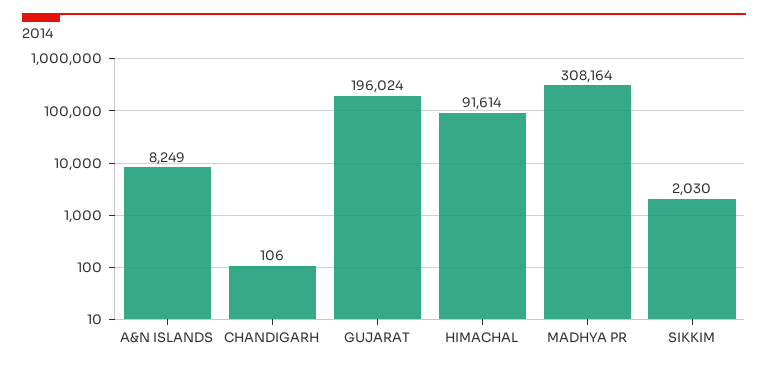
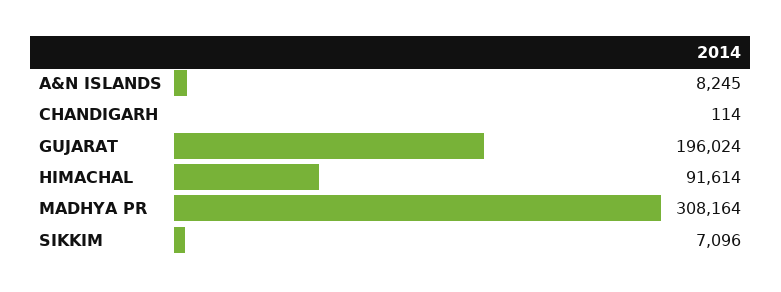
A&N ISLANDS: 8249 -> 8245
CHANDIGARH: 106 -> 114
SIKKIM: 2030 -> 7096

